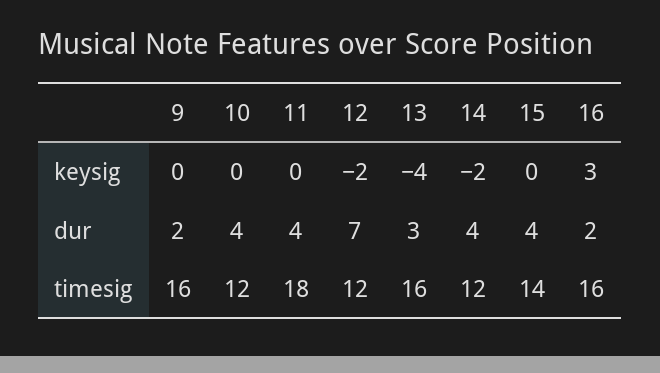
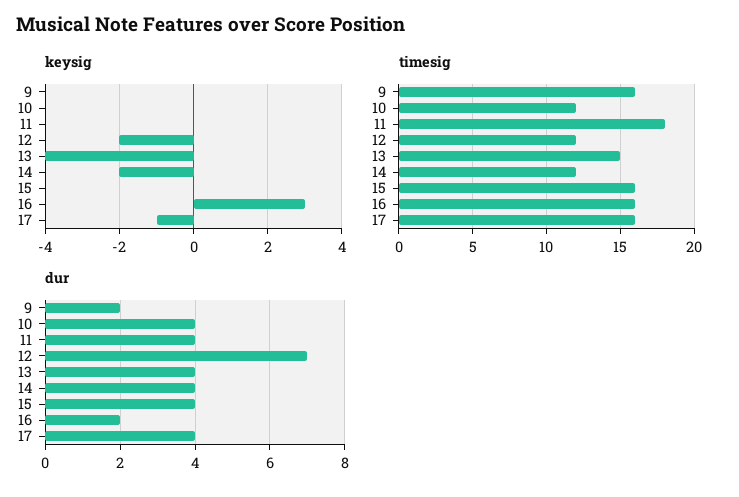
dur, 13: 3 -> 4
timesig, 13: 16 -> 15
timesig, 15: 14 -> 16
keysig, 17: none -> -1
timesig, 17: none -> 16
dur, 17: none -> 4

